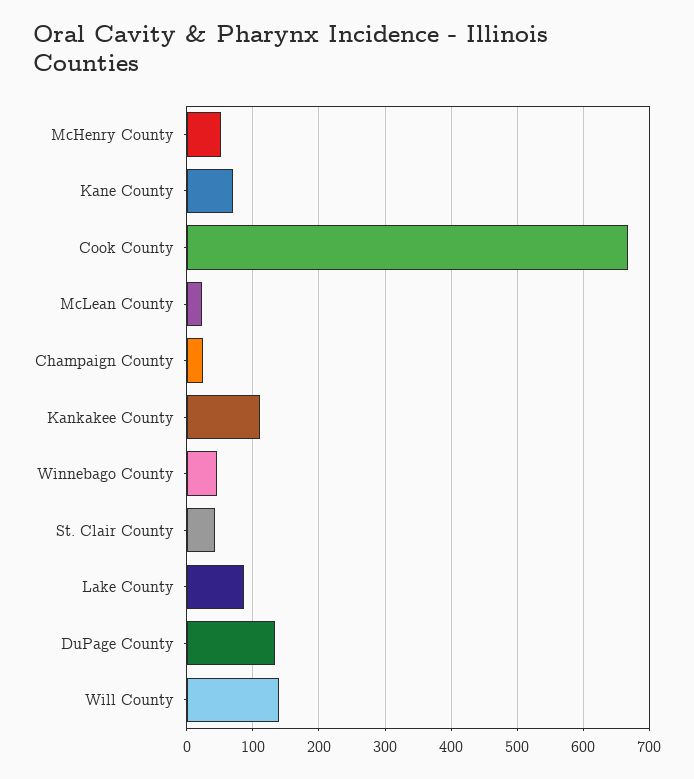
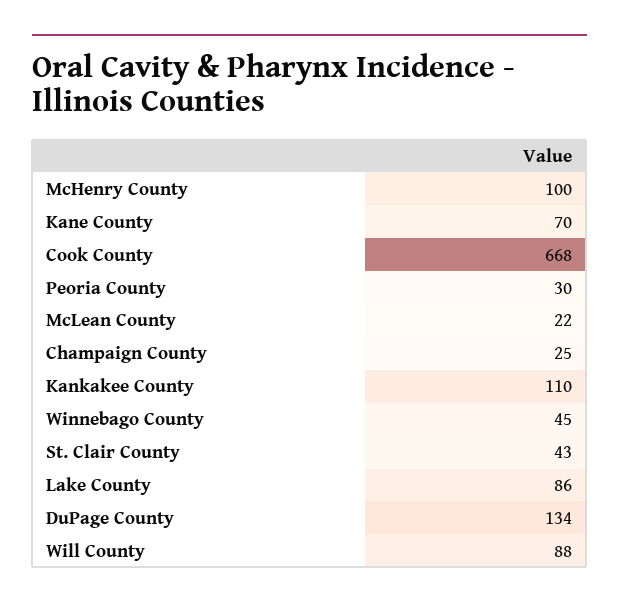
McHenry County: 50 -> 100
Will County: 140 -> 88
Peoria County: none -> 30

